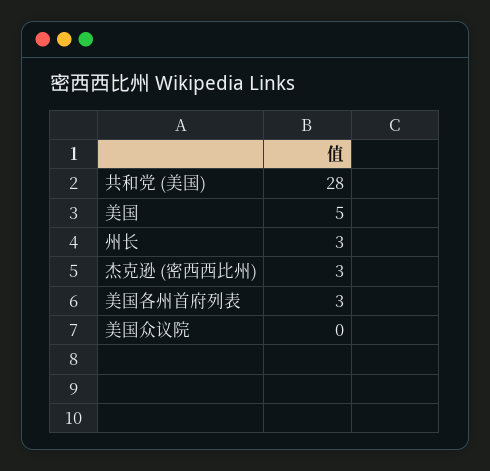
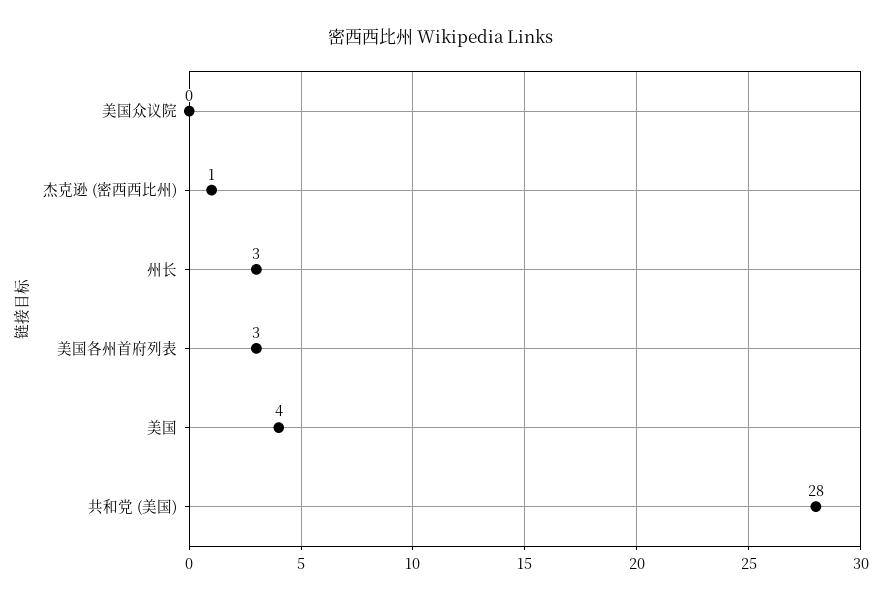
美国: 5 -> 4
杰克逊 (密西西比州): 3 -> 1

